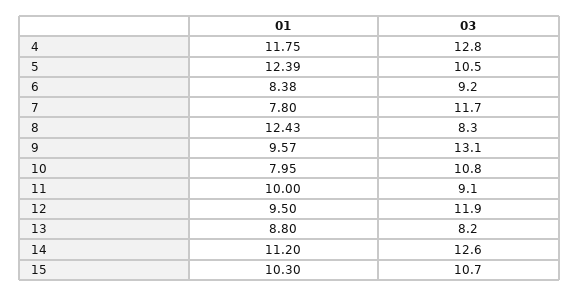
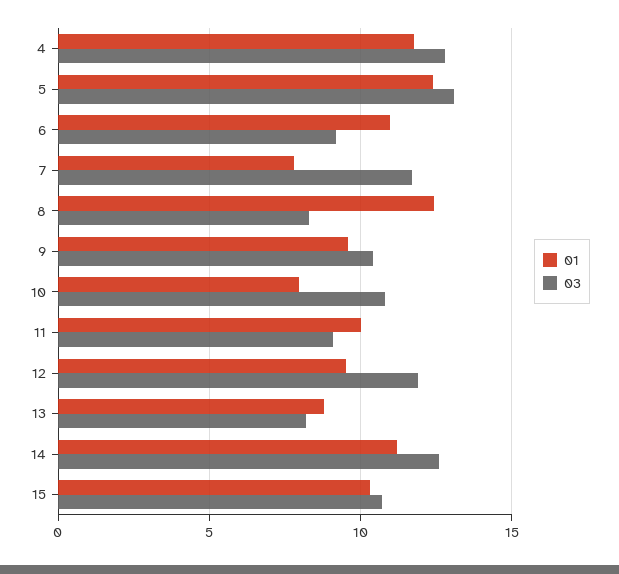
03, 5: 10.5 -> 13
01, 6: 8.38 -> 11
03, 9: 13.1 -> 10.5

